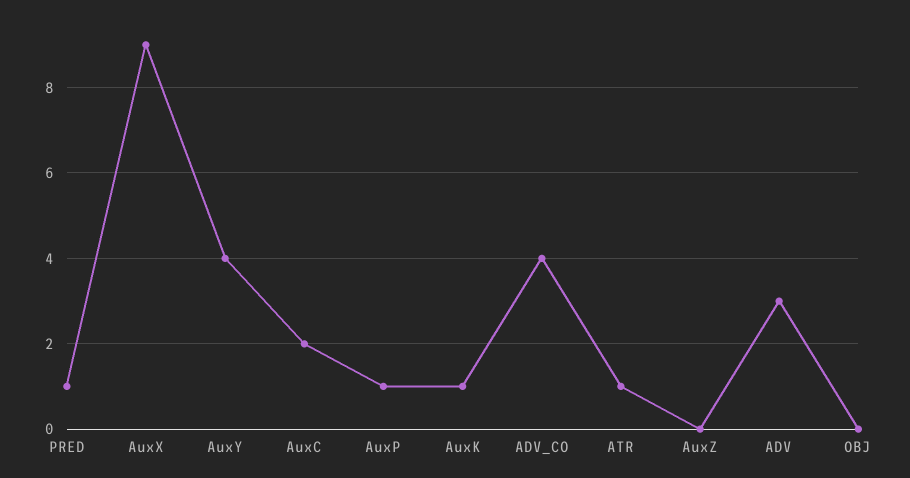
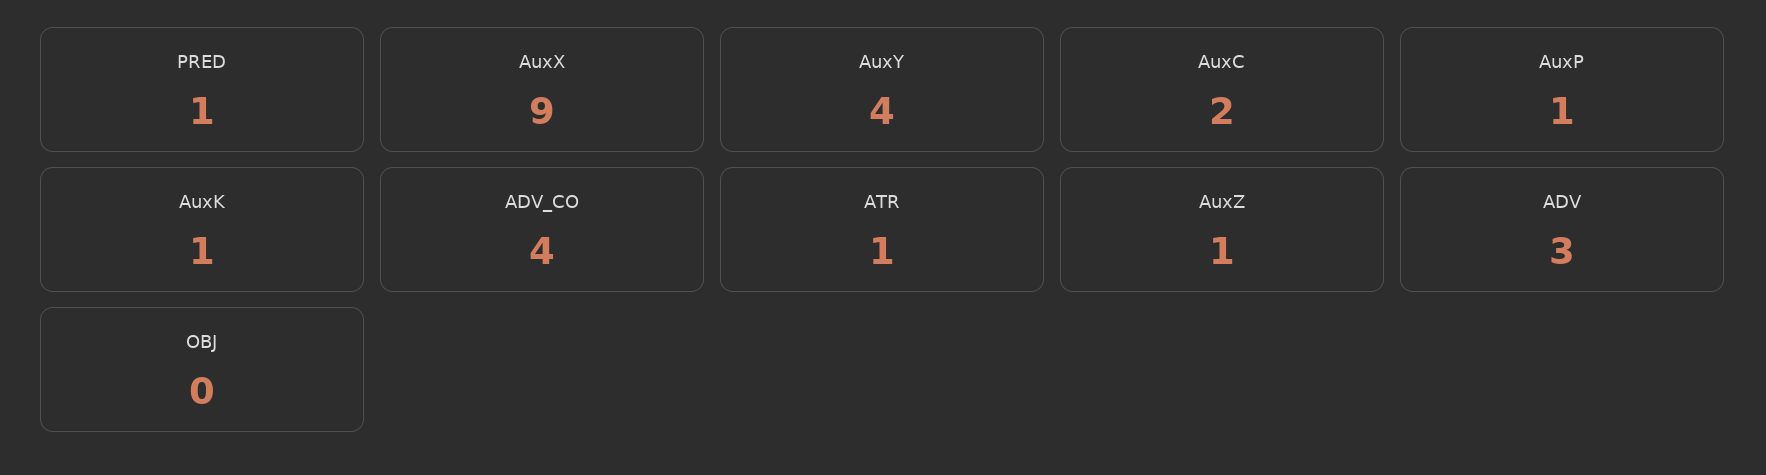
AuxZ: 0 -> 1

